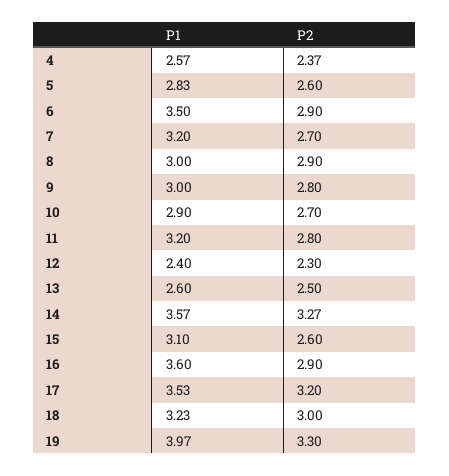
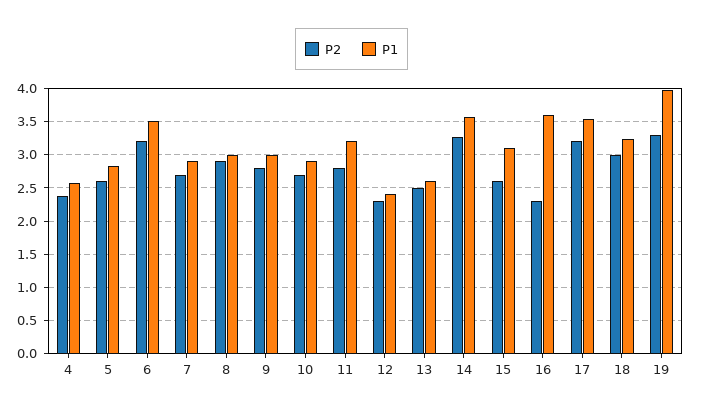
P2, 6: 2.9 -> 3.2
P1, 7: 3.2 -> 2.9
P2, 16: 2.9 -> 2.3

